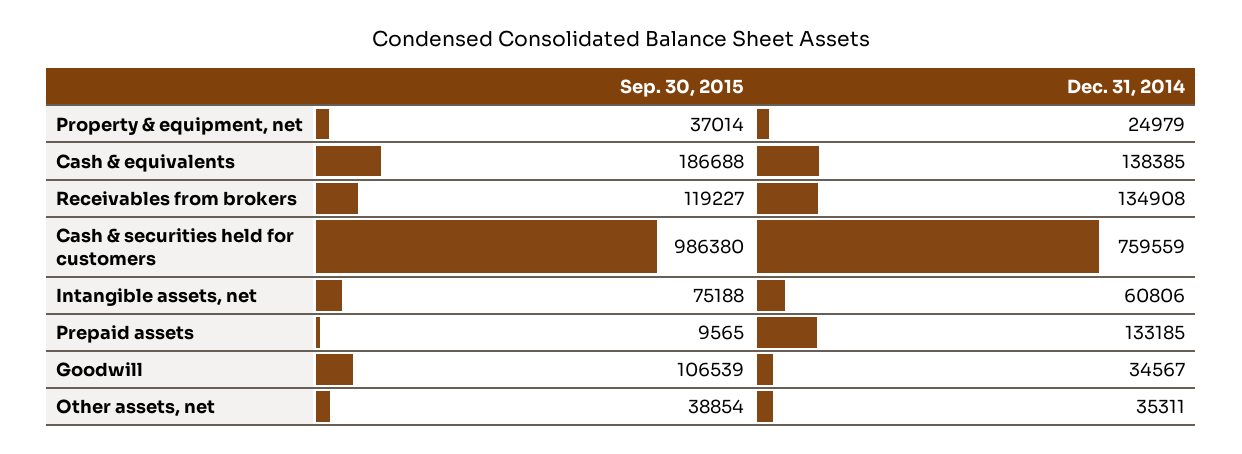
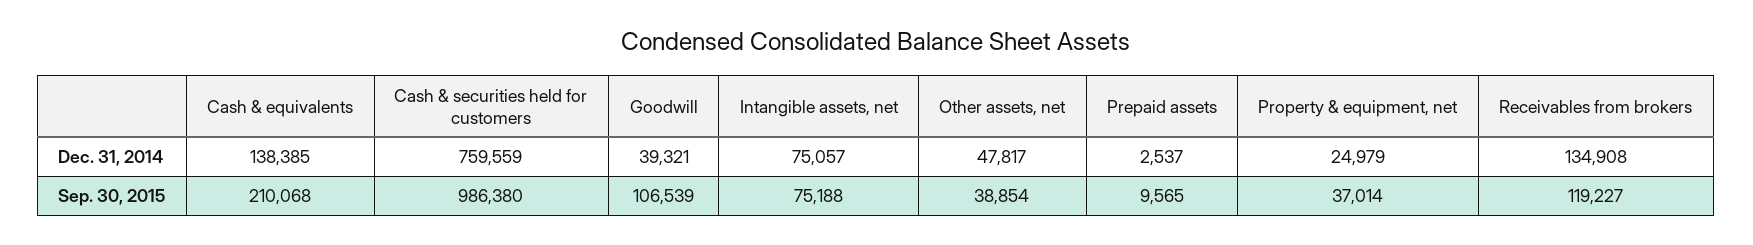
Sep. 30, 2015, Cash & equivalents: 186688 -> 210068
Dec. 31, 2014, Intangible assets, net: 60806 -> 75057
Dec. 31, 2014, Prepaid assets: 133185 -> 2537
Dec. 31, 2014, Goodwill: 34567 -> 39321
Dec. 31, 2014, Other assets, net: 35311 -> 47817

